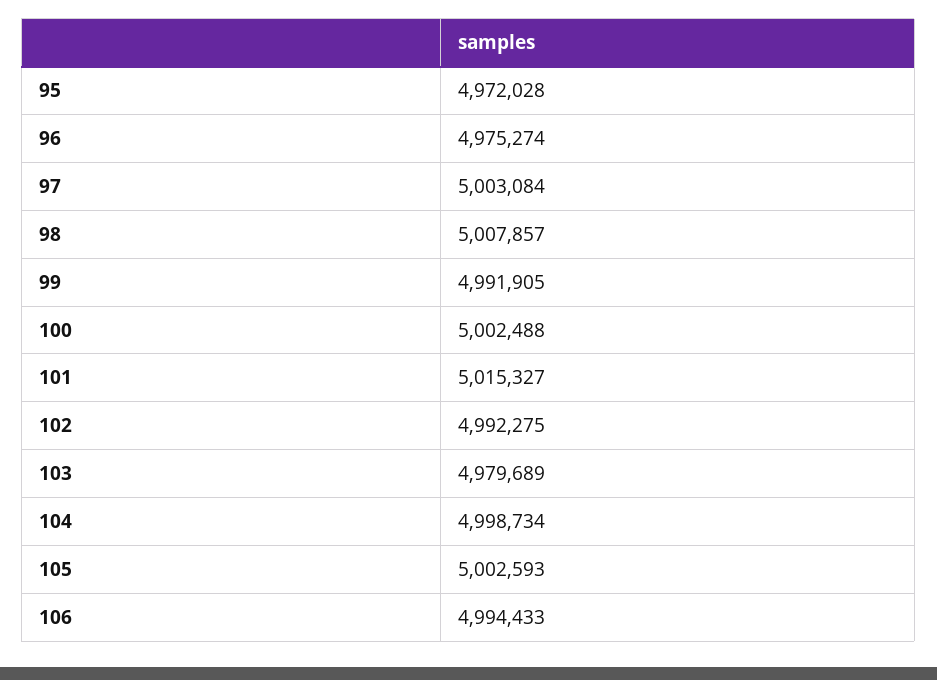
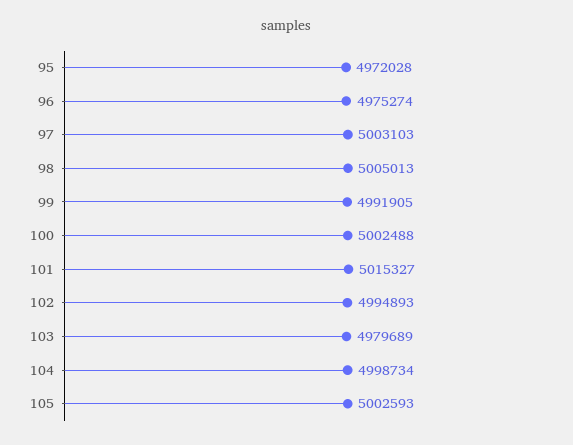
97: 5003084 -> 5003103
98: 5007857 -> 5005013
102: 4992275 -> 4994893
106: 4994433 -> none

